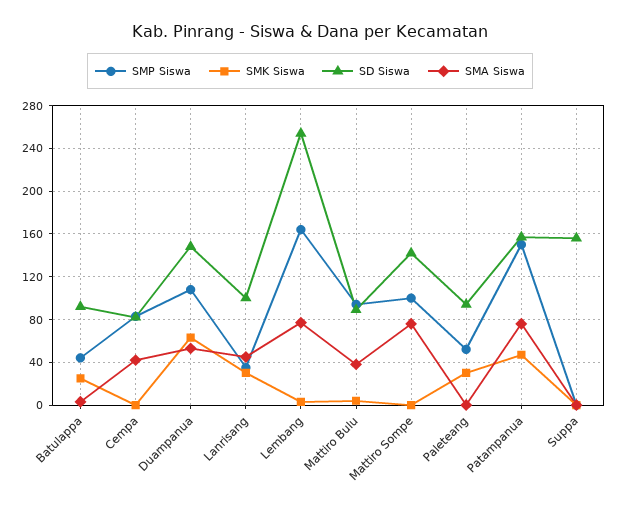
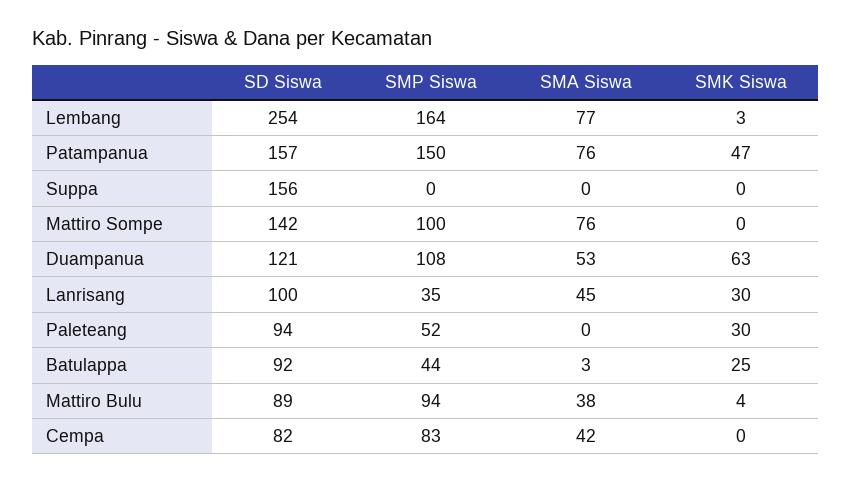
SD Siswa, Duampanua: 150 -> 121

